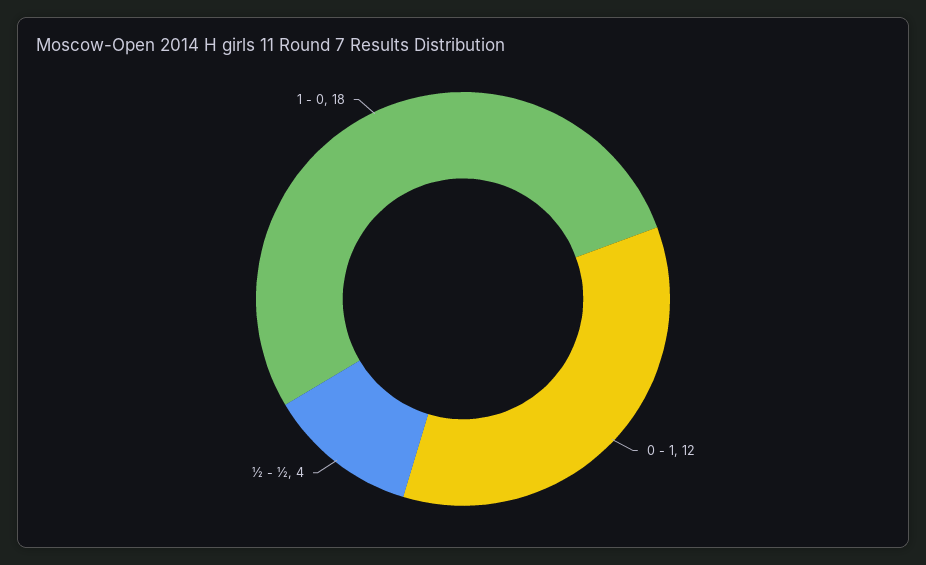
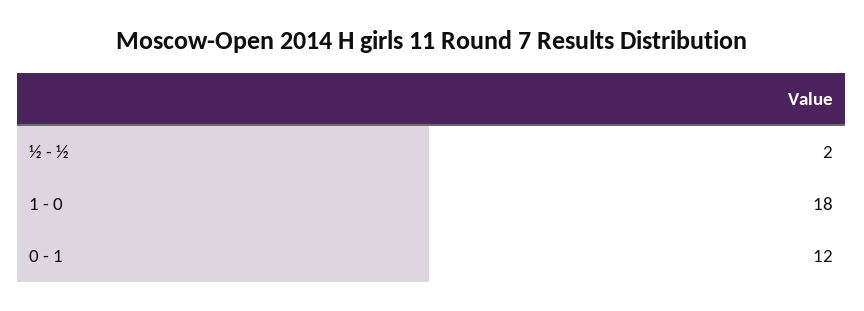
½ - ½: 4 -> 2

